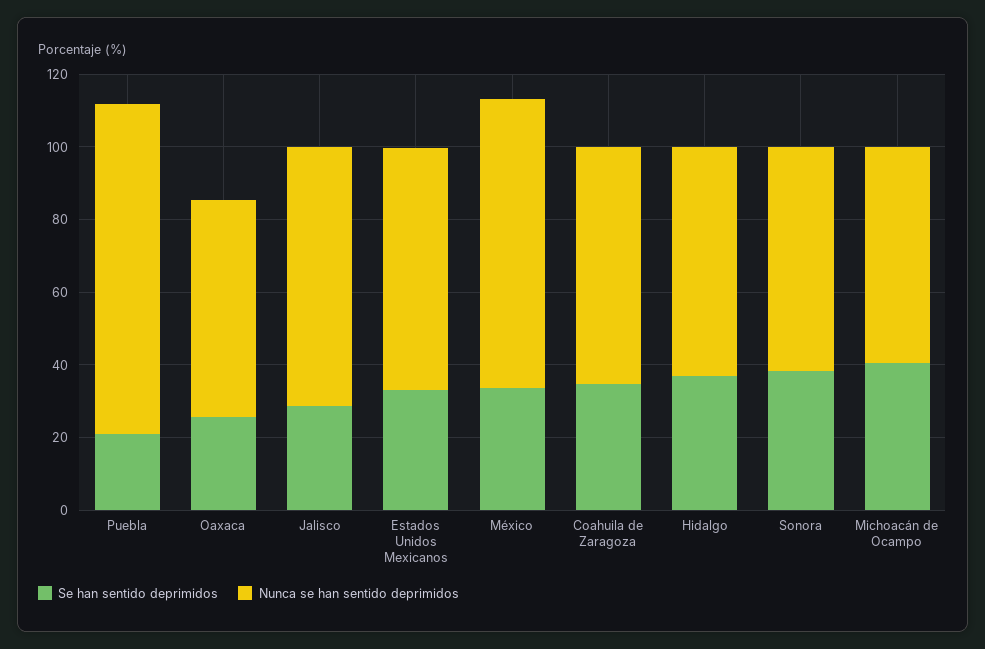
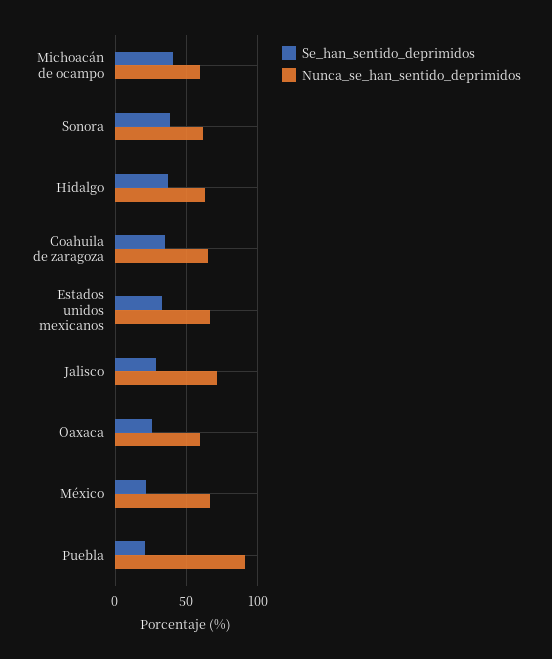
Se han sentido deprimidos, México: 35 -> 20
Nunca se han sentido deprimidos, México: 80 -> 65

